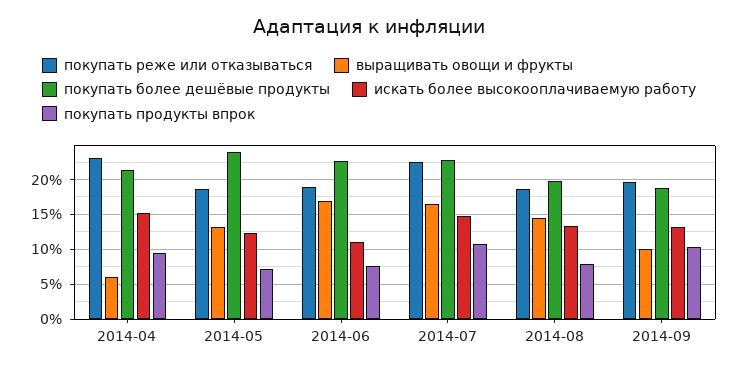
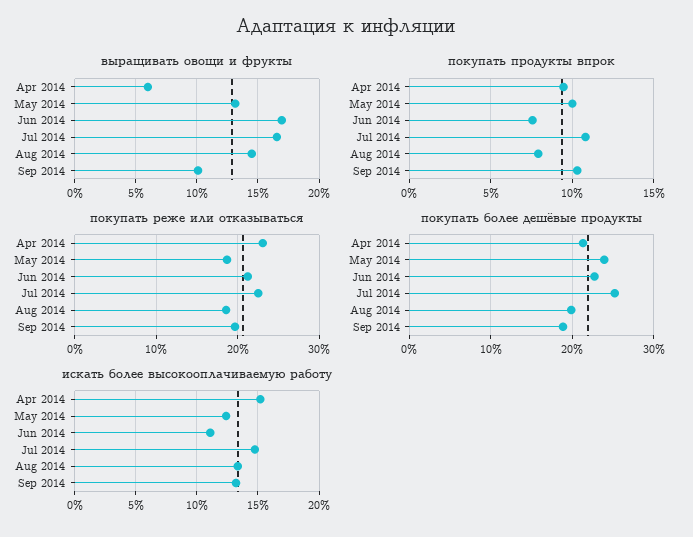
покупать продукты впрок, 2014-05: 7 -> 10
покупать реже или отказываться, 2014-06: 19 -> 21
покупать более дешёвые продукты, 2014-07: 23 -> 25

